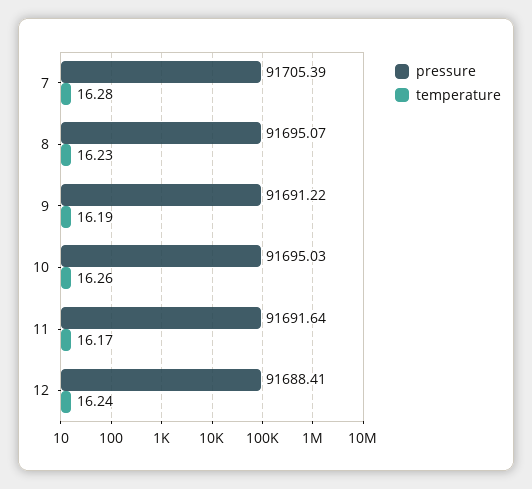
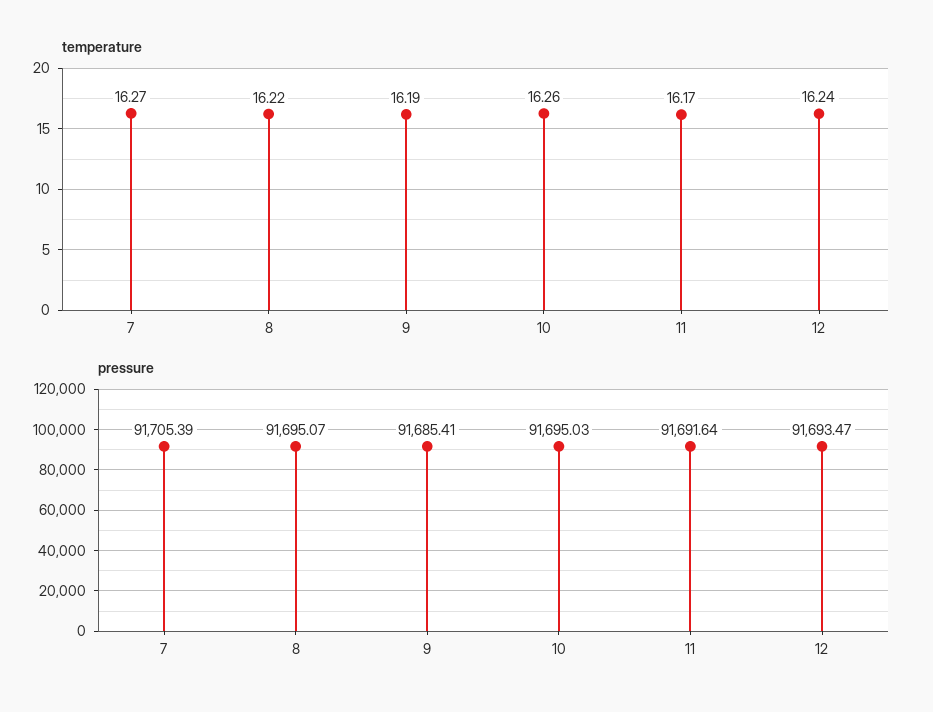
temperature, 7: 16.28 -> 16.27
temperature, 8: 16.23 -> 16.22
pressure, 9: 91691.22 -> 91685.41
pressure, 12: 91688.41 -> 91693.47

